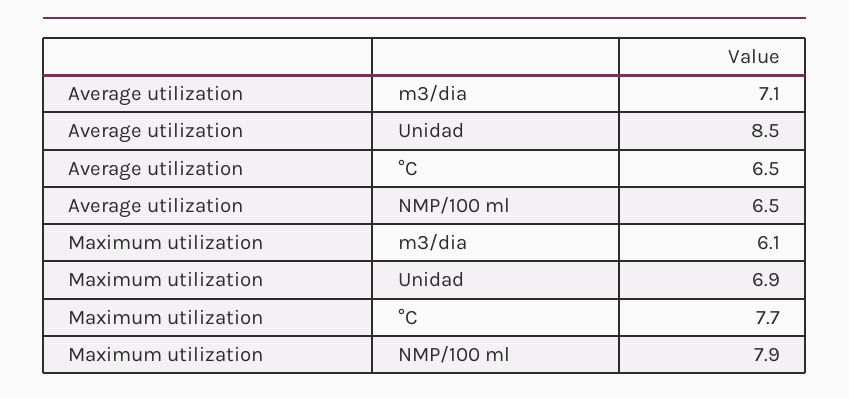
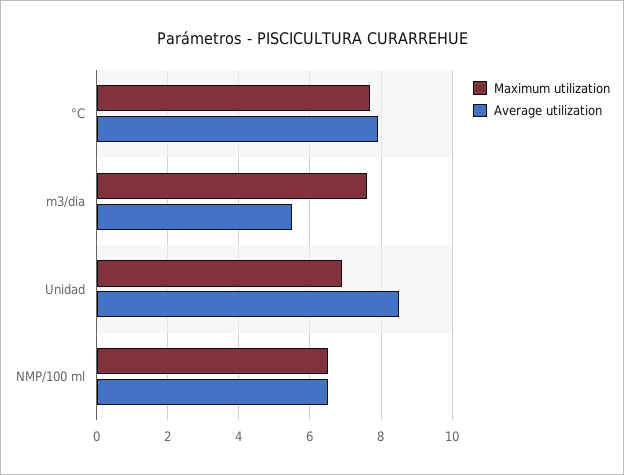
Average utilization, m3/dia: 7.1 -> 5.5
Average utilization, °C: 6.5 -> 8
Maximum utilization, m3/dia: 6.1 -> 7.5
Maximum utilization, NMP/100 ml: 7.9 -> 6.5

